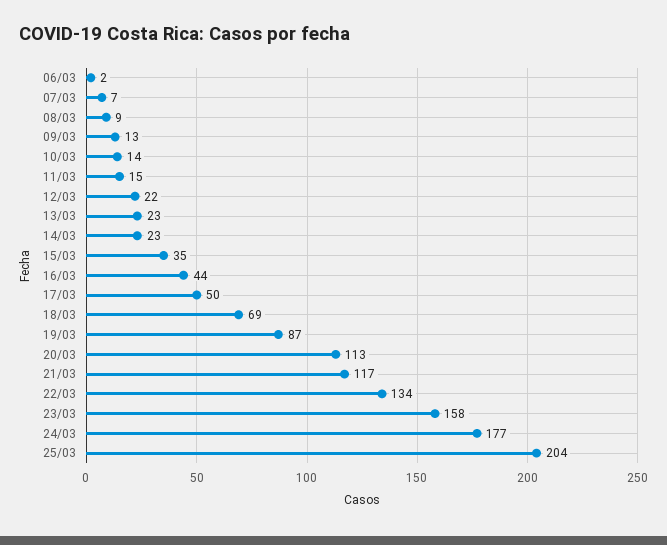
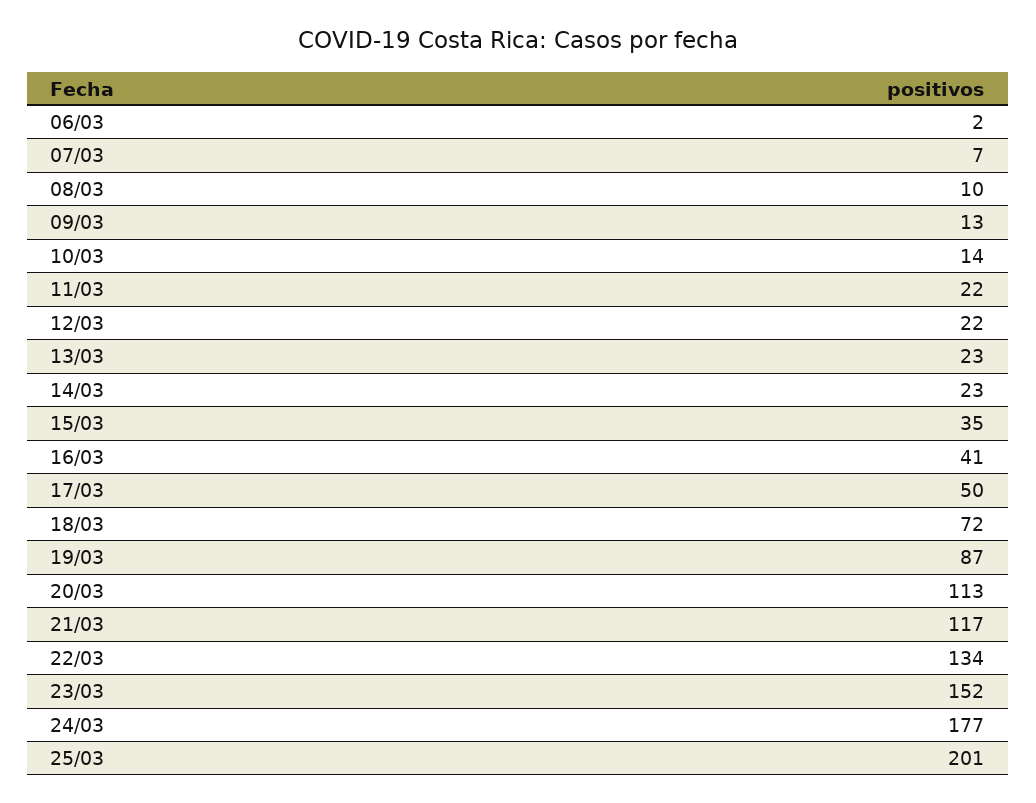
08/03: 9 -> 10
11/03: 15 -> 22
16/03: 44 -> 41
18/03: 69 -> 72
23/03: 158 -> 152
25/03: 204 -> 201

